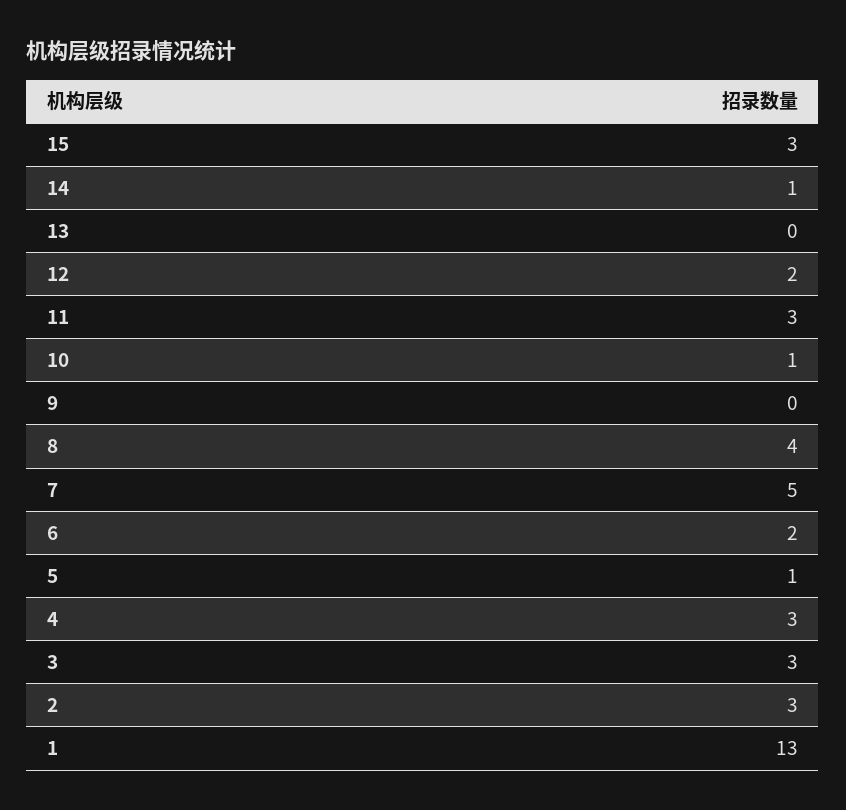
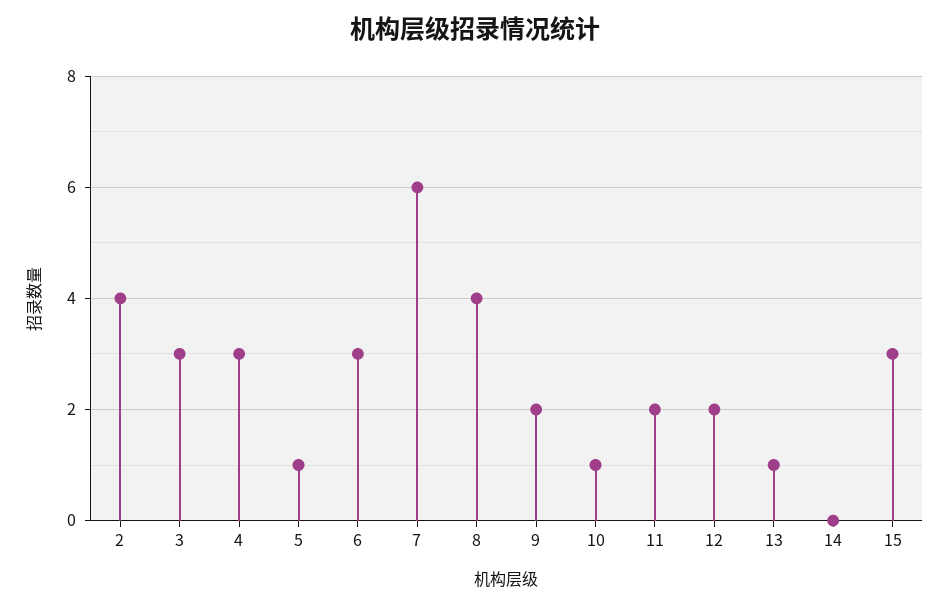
14: 1 -> 0
13: 0 -> 1
11: 3 -> 2
9: 0 -> 2
7: 5 -> 6
6: 2 -> 3
2: 3 -> 4
1: 13 -> none

